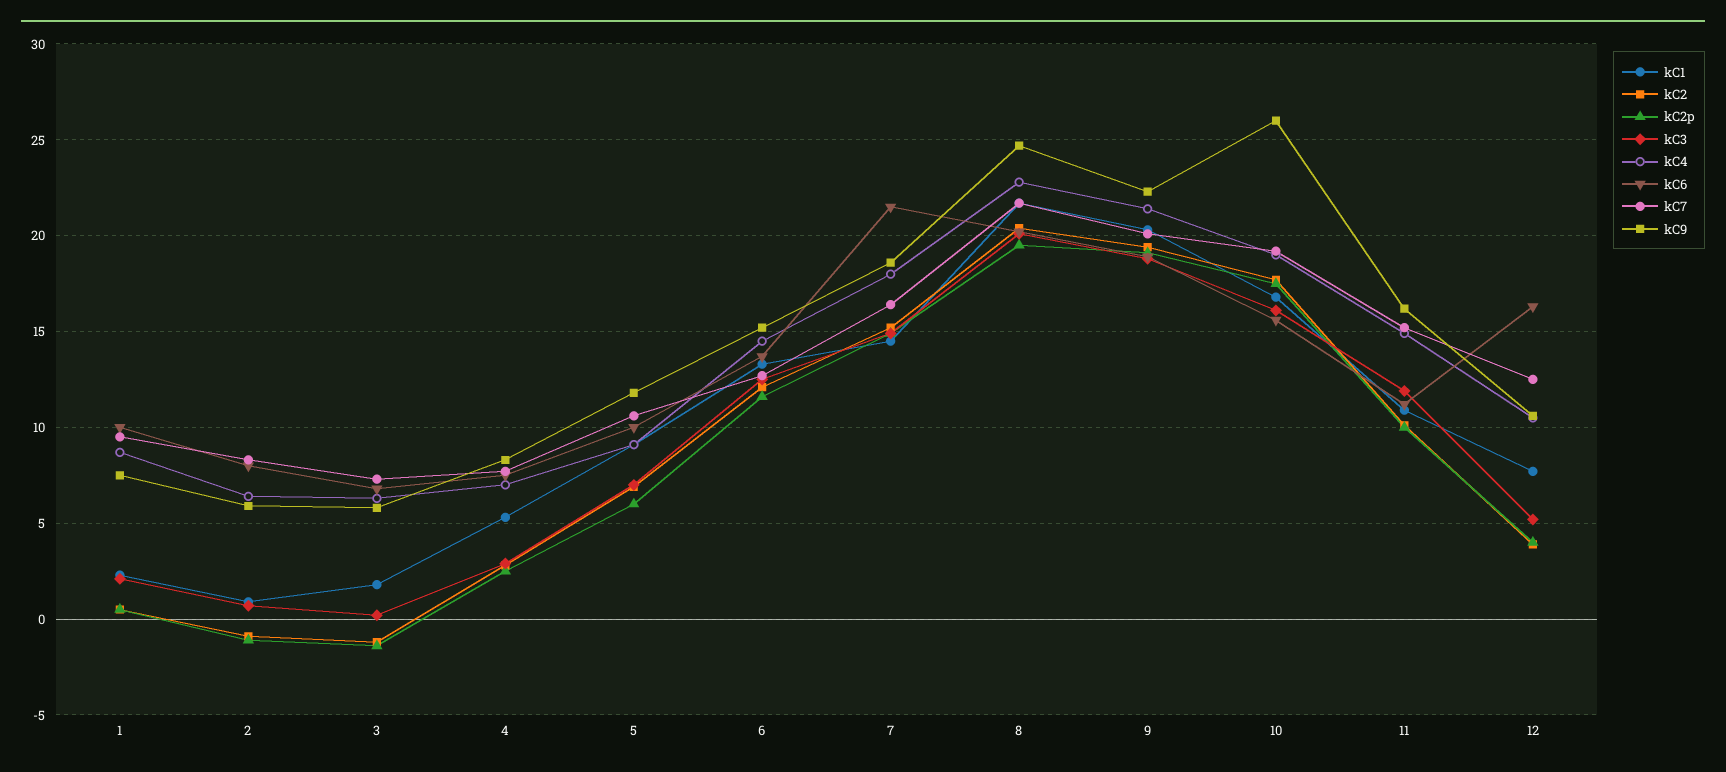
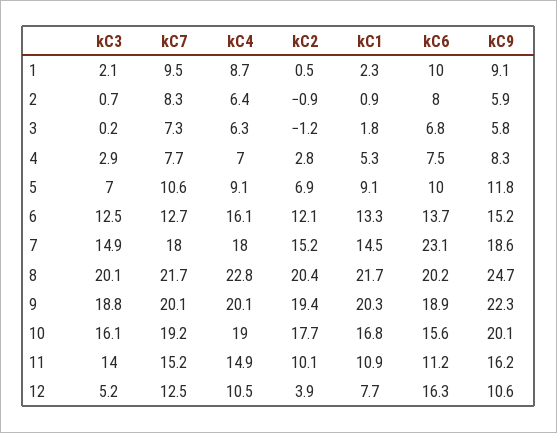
kC2p, 1: 0.5 -> none
kC9, 1: 7.5 -> 9.1
kC2p, 2: -1 -> none
kC2p, 3: -1.5 -> none
kC2p, 4: 2.5 -> none
kC2p, 5: 6 -> none
kC2p, 6: 11.5 -> none
kC4, 6: 14.5 -> 16.1
kC2p, 7: 15 -> none
kC6, 7: 21.5 -> 23.1
kC7, 7: 16.5 -> 18
kC2p, 8: 19.5 -> none
kC2p, 9: 19 -> none
kC4, 9: 21.5 -> 20.1
kC2p, 10: 17.5 -> none
kC9, 10: 26 -> 20.1
kC2p, 11: 10 -> none
kC3, 11: 12 -> 14
kC2p, 12: 4 -> none

